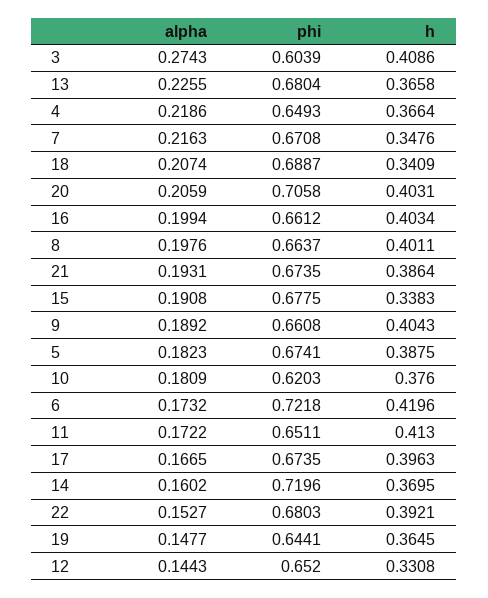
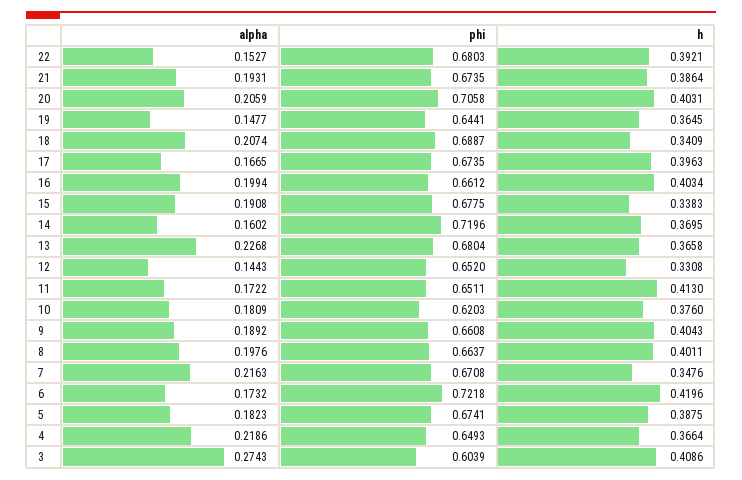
alpha, 13: 0.2255 -> 0.2268

